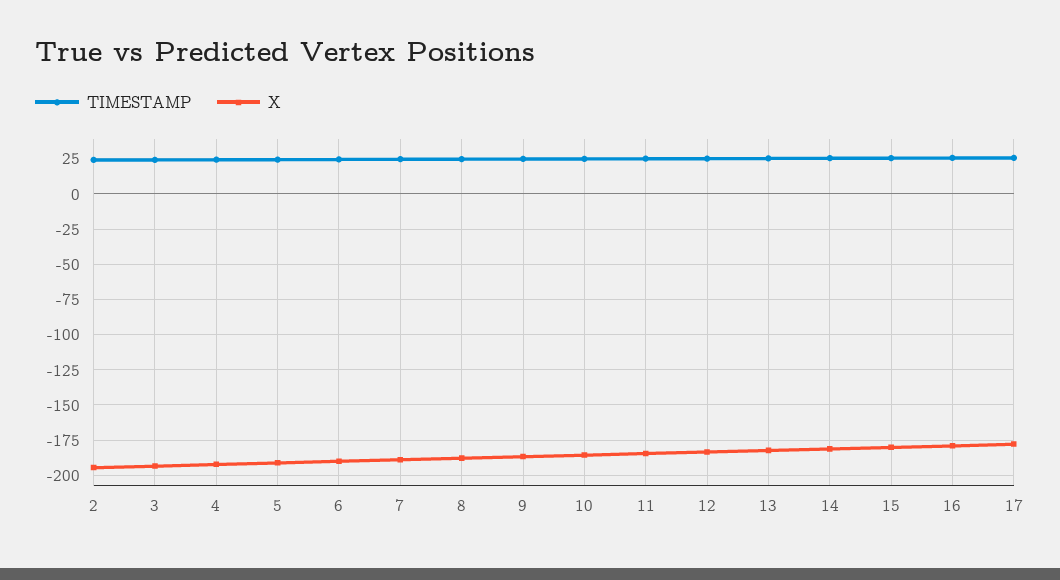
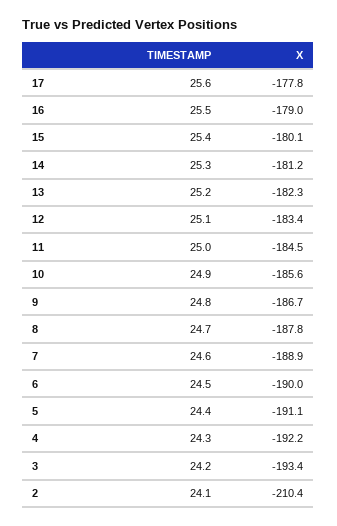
X, 2: -195 -> -210.4

